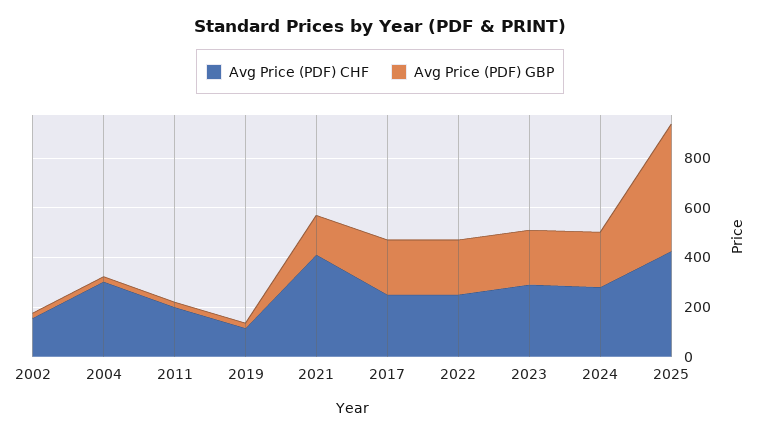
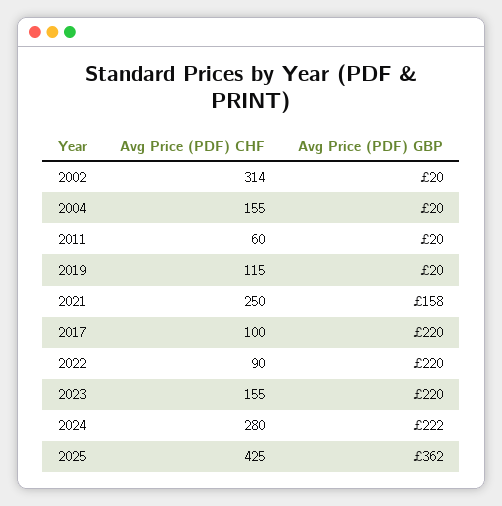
Avg Price (PDF) CHF, 2002: 150 -> 314
Avg Price (PDF) CHF, 2004: 300 -> 155
Avg Price (PDF) CHF, 2011: 200 -> 60
Avg Price (PDF) CHF, 2021: 400 -> 250
Avg Price (PDF) CHF, 2017: 250 -> 100
Avg Price (PDF) CHF, 2022: 250 -> 90
Avg Price (PDF) CHF, 2023: 300 -> 155
Avg Price (PDF) GBP, 2025: 500 -> 362

